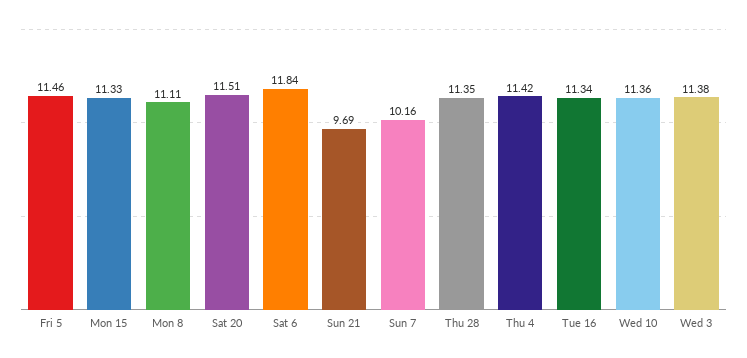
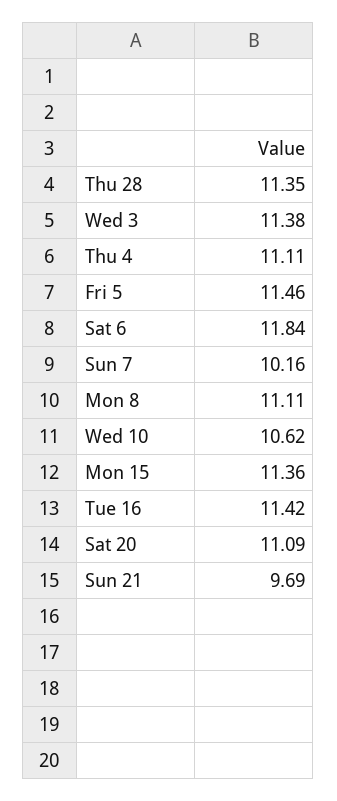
Mon 15: 11.33 -> 11.36
Sat 20: 11.51 -> 11.09
Thu 4: 11.42 -> 11.11
Tue 16: 11.34 -> 11.42
Wed 10: 11.36 -> 10.62

